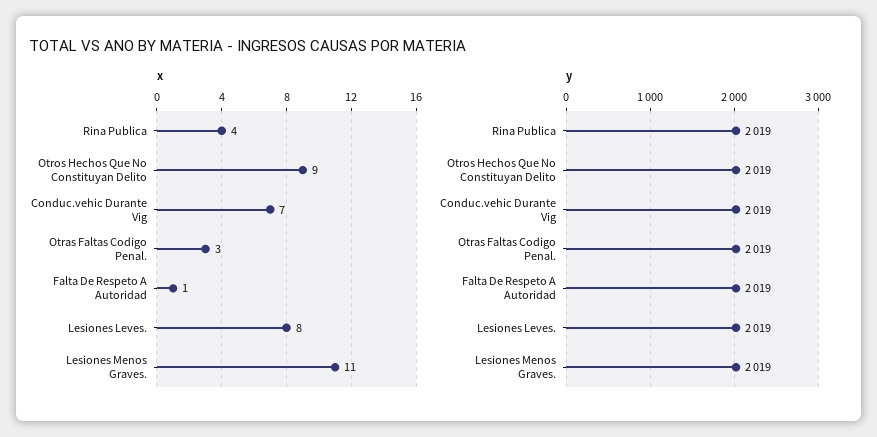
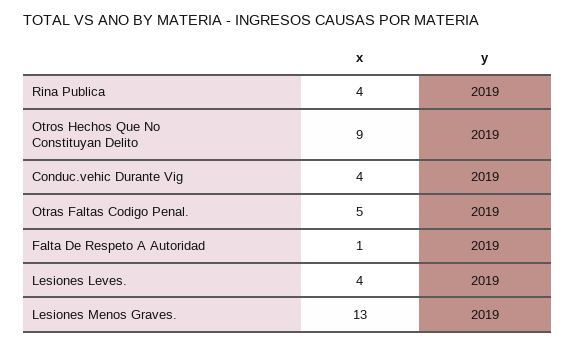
x, Conduc.vehic Durante Vig: 7 -> 4
x, Otras Faltas Codigo Penal.: 3 -> 5
x, Lesiones Leves.: 8 -> 4
x, Lesiones Menos Graves.: 11 -> 13

